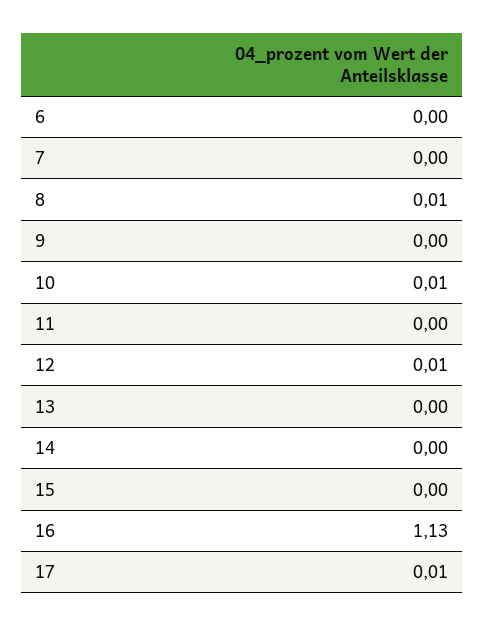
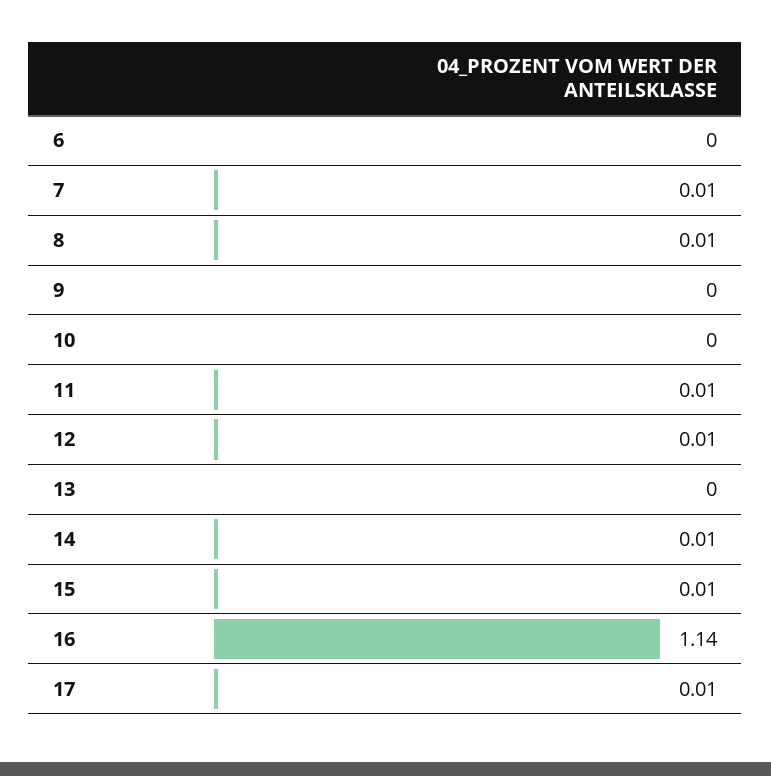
7: 0 -> 0.01
10: 0.01 -> 0
11: 0 -> 0.01
14: 0 -> 0.01
15: 0 -> 0.01
16: 1.13 -> 1.14

